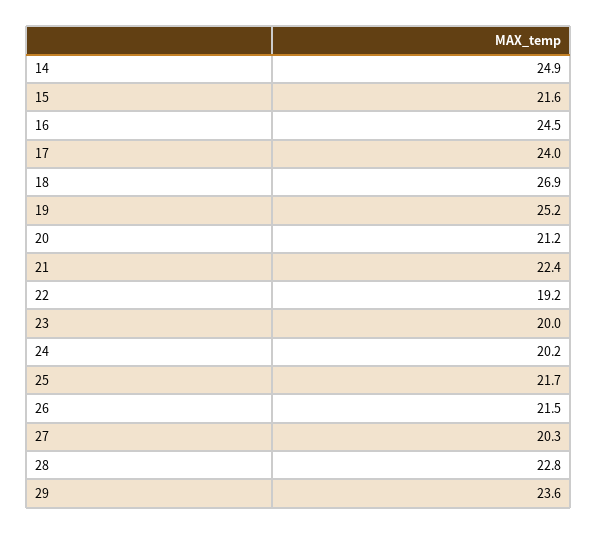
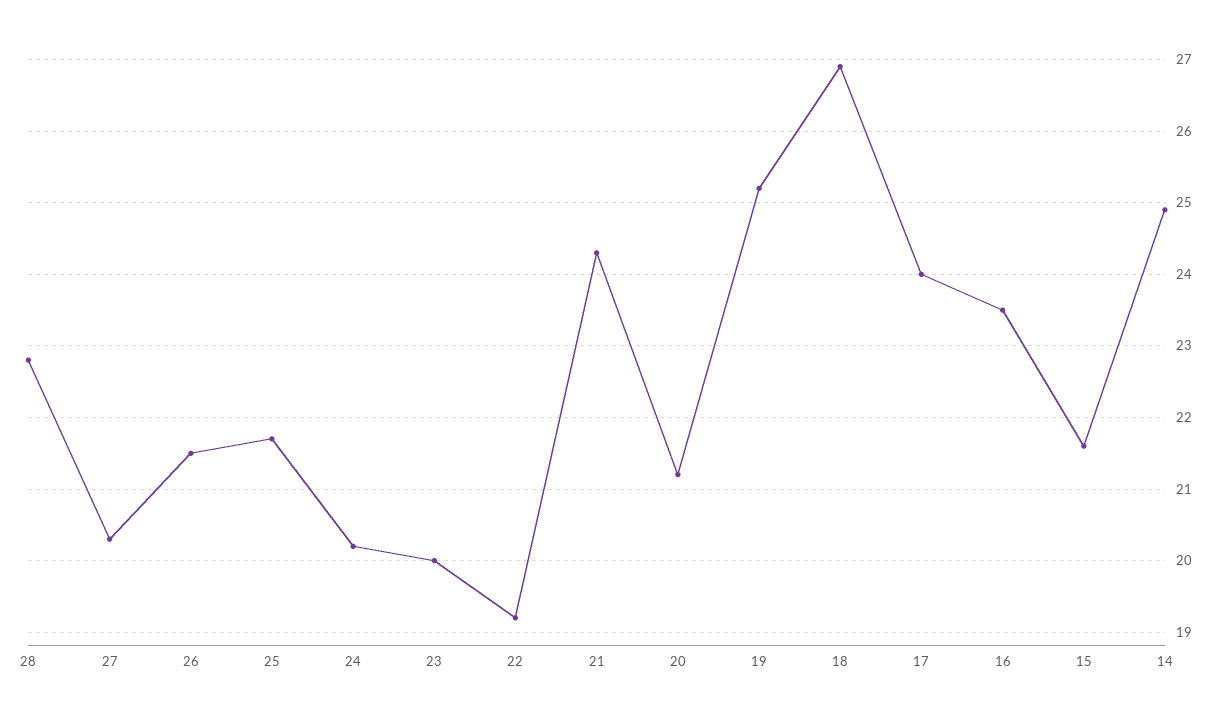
16: 24.5 -> 23.5
21: 22.4 -> 24.3
29: 23.6 -> none

